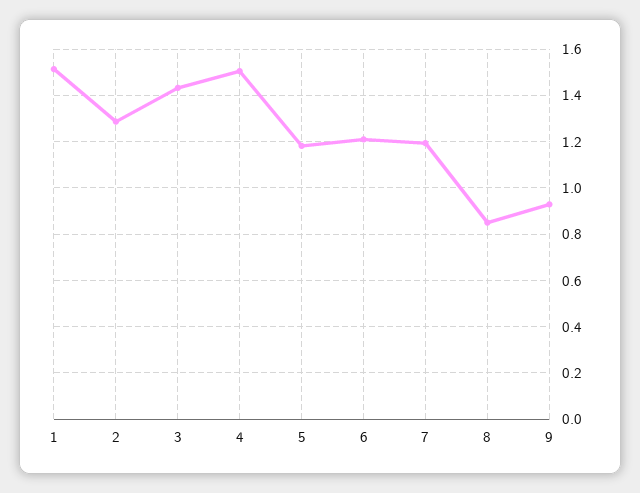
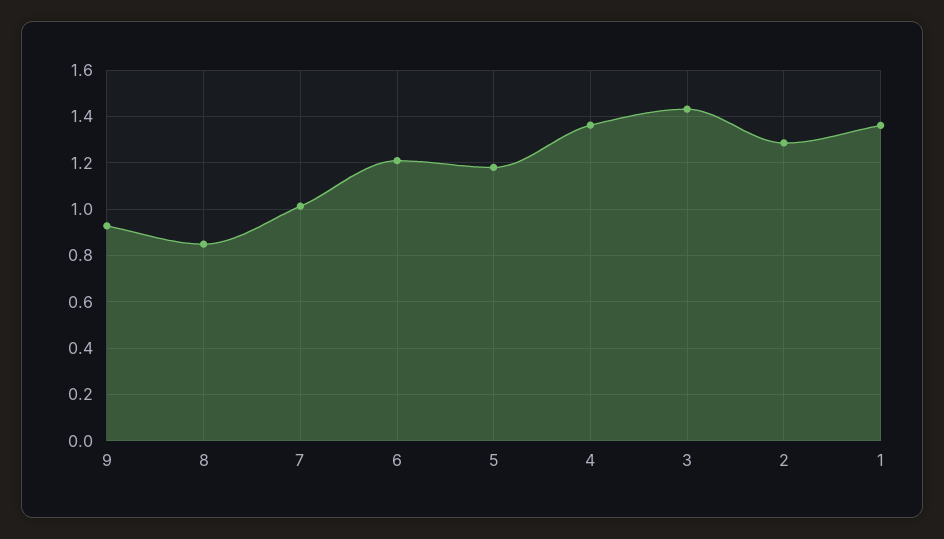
1: 1.5 -> 1.35
4: 1.5 -> 1.35
7: 1.2 -> 1

